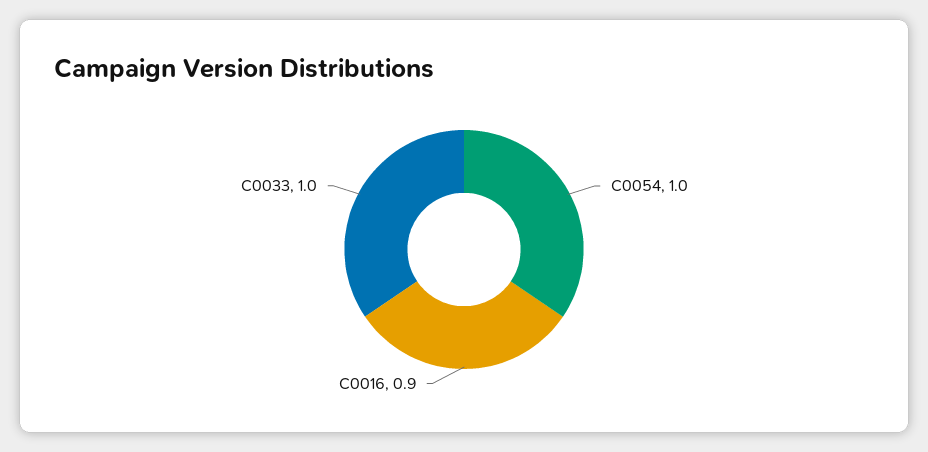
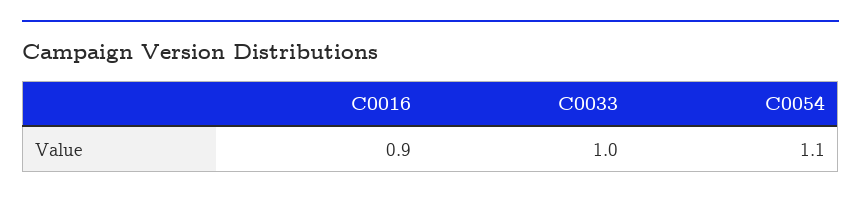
C0054: 1 -> 1.1

